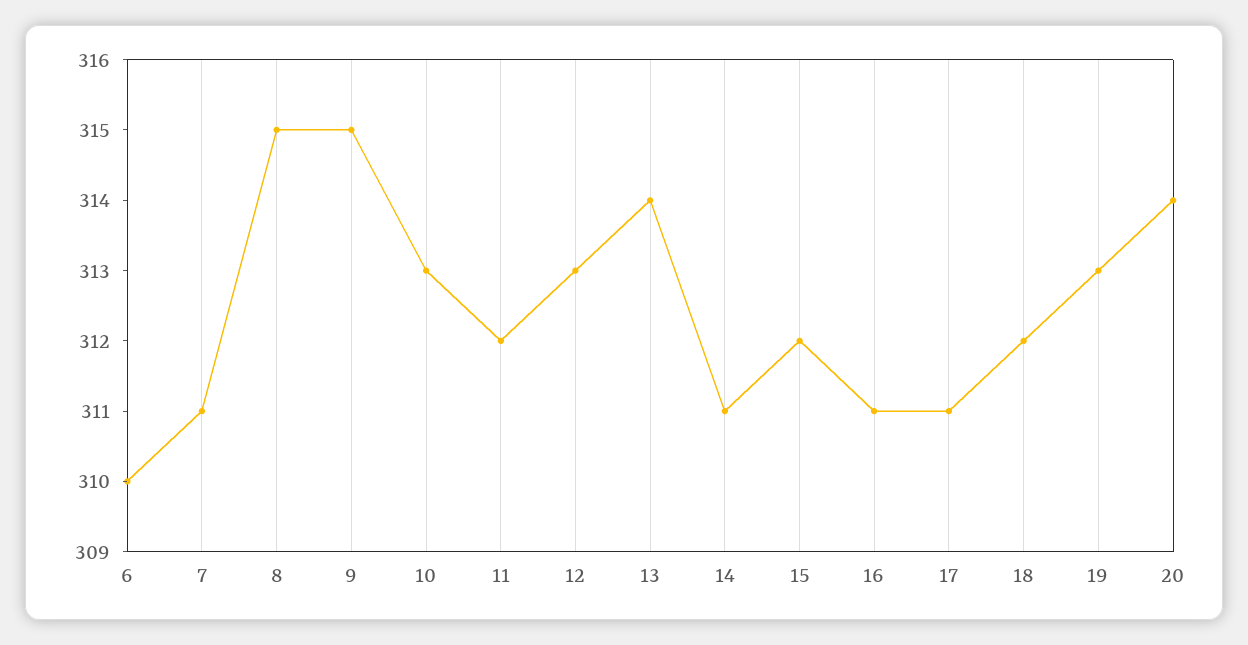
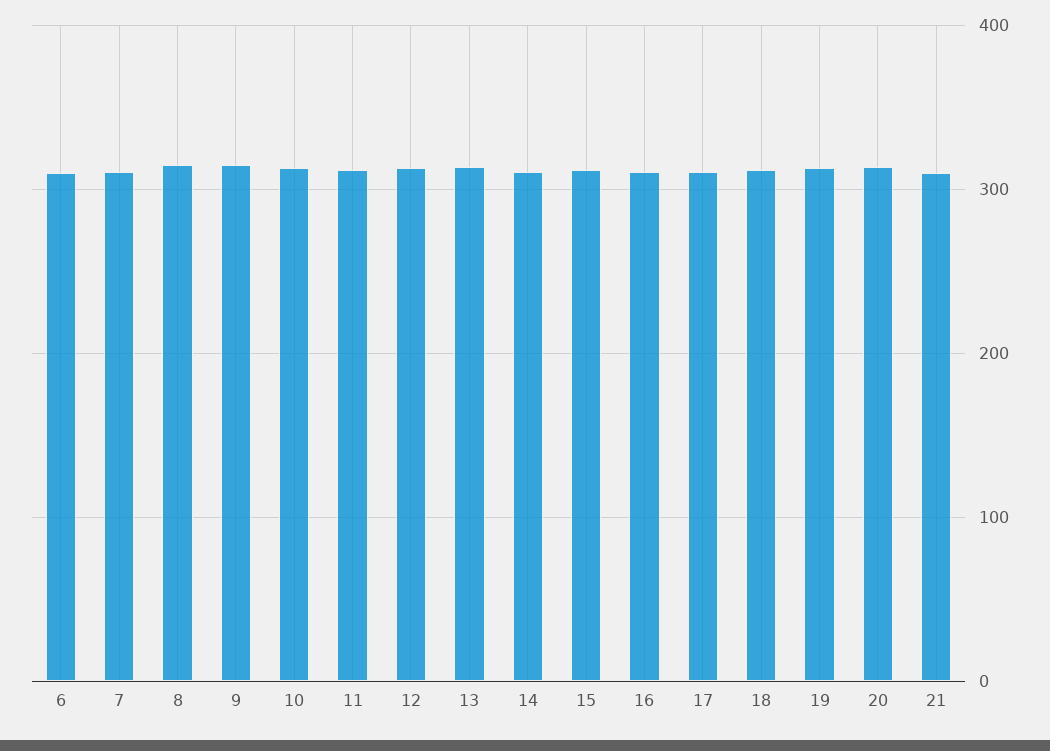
21: none -> 310

